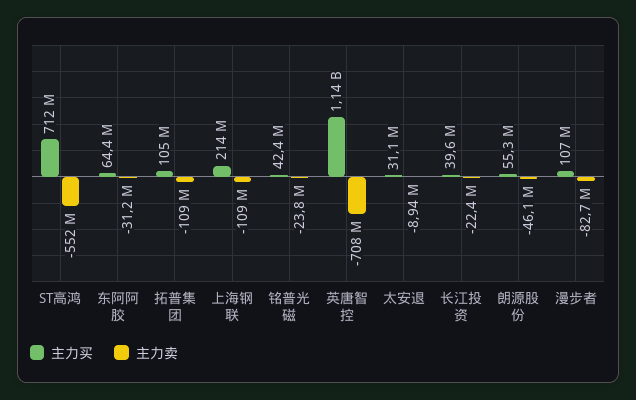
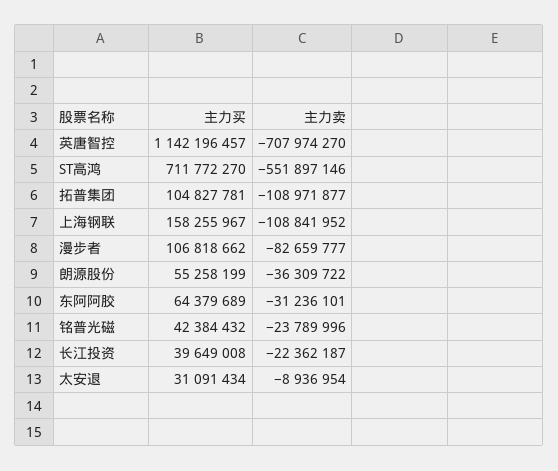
主力买, 上海钢联: 214000000 -> 158255967
主力卖, 朗源股份: -46100000 -> -36309722

